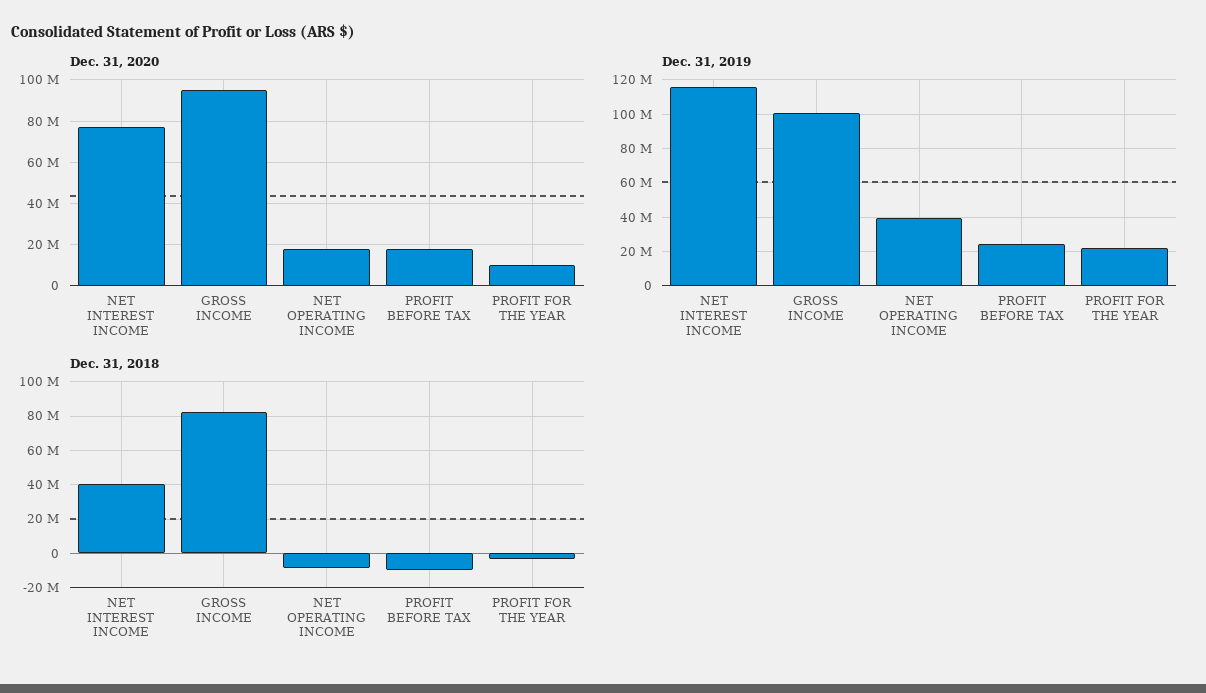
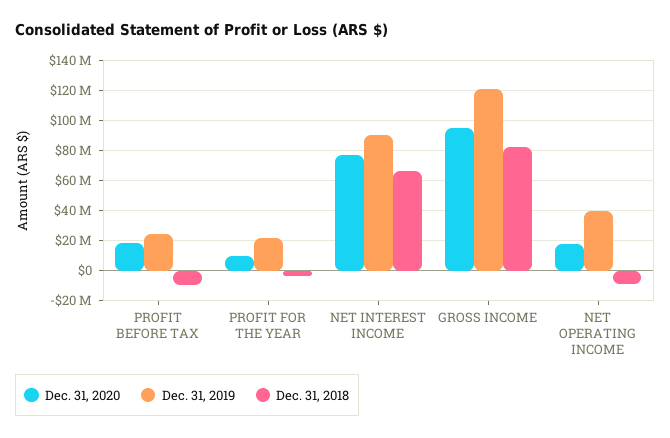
Dec. 31, 2019, NET INTEREST INCOME: 115000000 -> 90000000
Dec. 31, 2019, GROSS INCOME: 100000000 -> 120000000
Dec. 31, 2018, NET INTEREST INCOME: 40000000 -> 65000000

